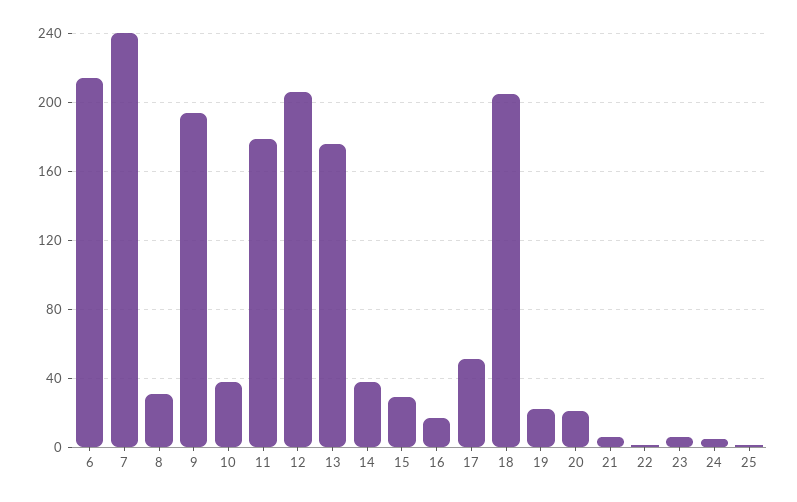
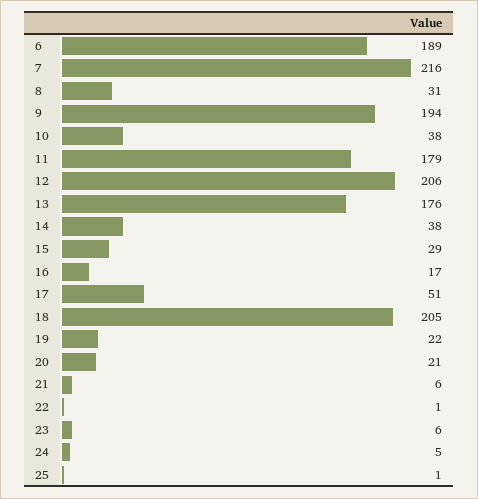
6: 215 -> 189
7: 240 -> 216

